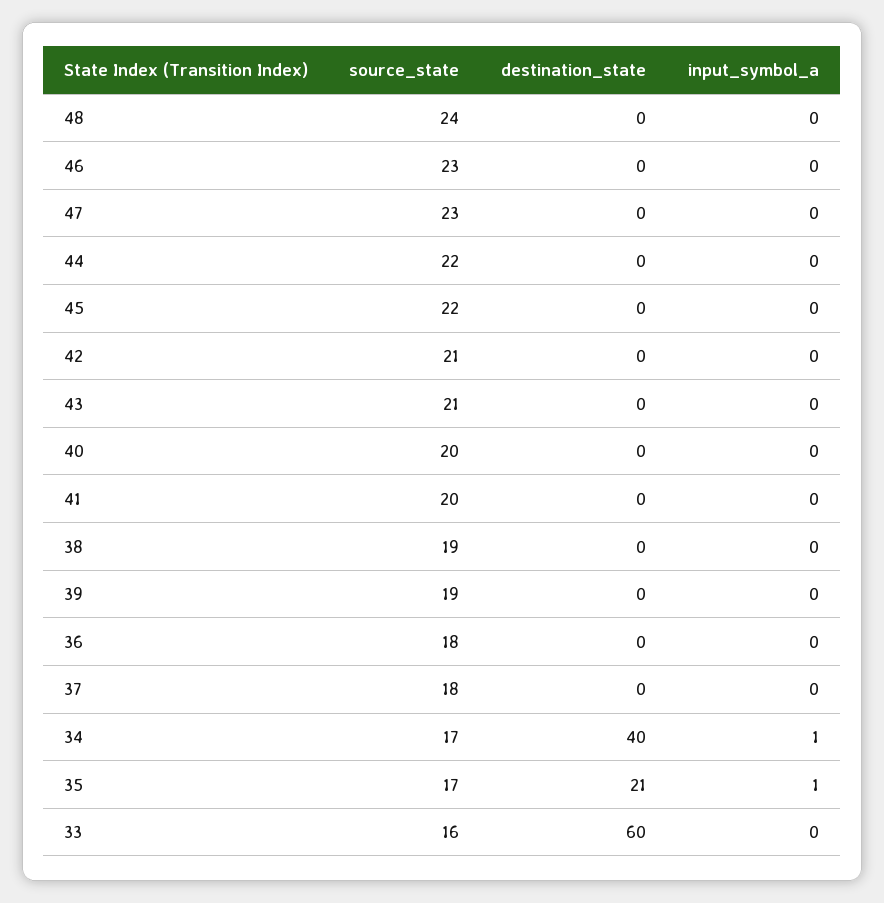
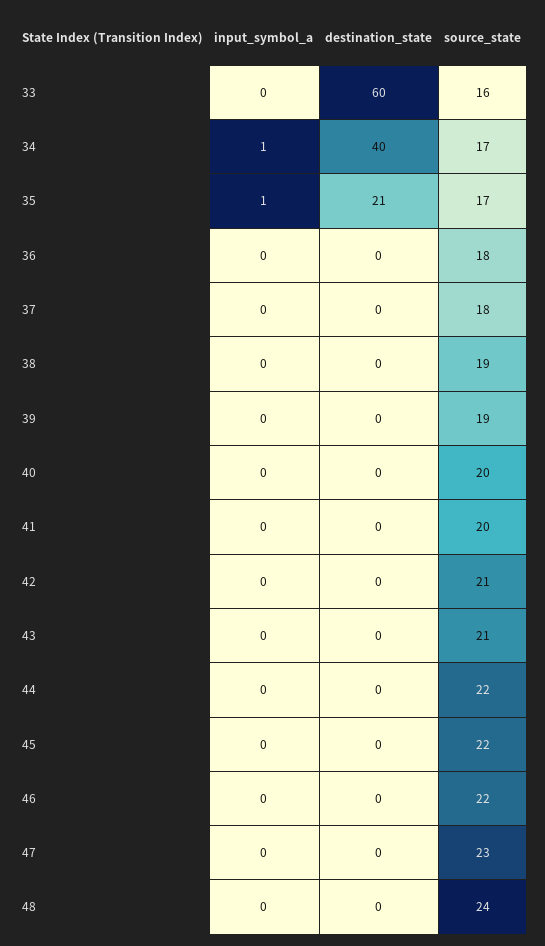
source_state, 46: 23 -> 22

